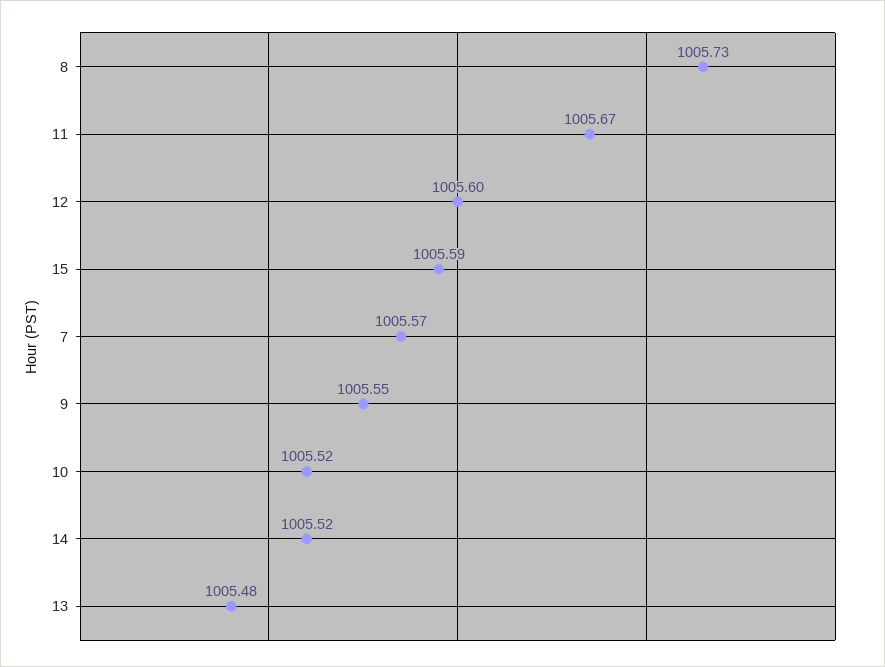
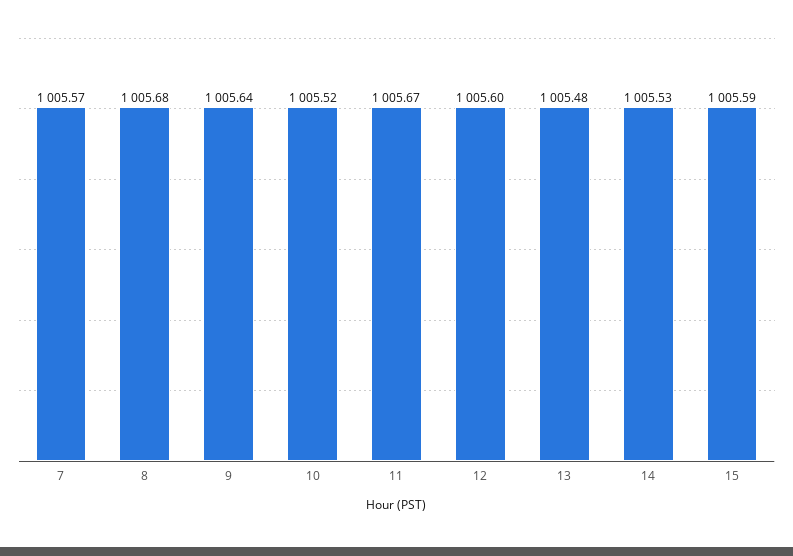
8: 1005.73 -> 1005.68
9: 1005.55 -> 1005.64
14: 1005.52 -> 1005.53

